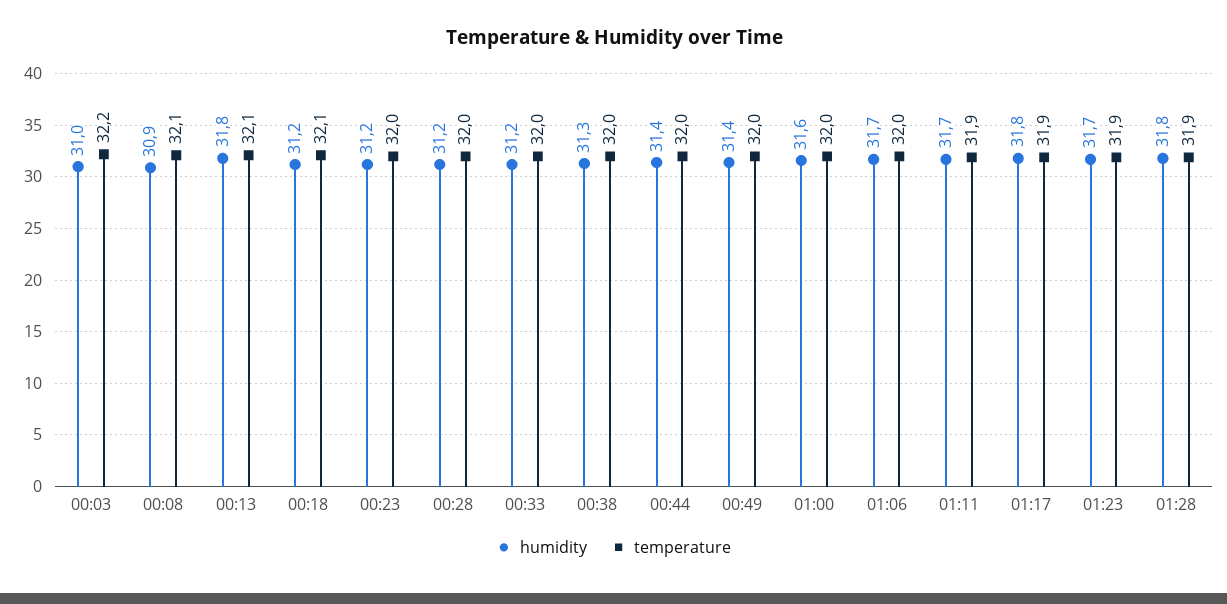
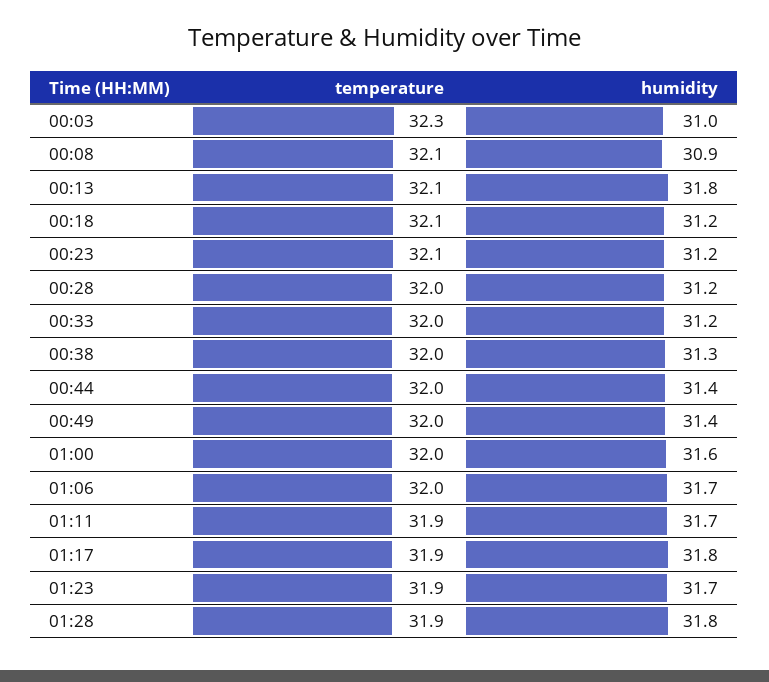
temperature, 00:03: 32.2 -> 32.3
temperature, 00:23: 32 -> 32.1

